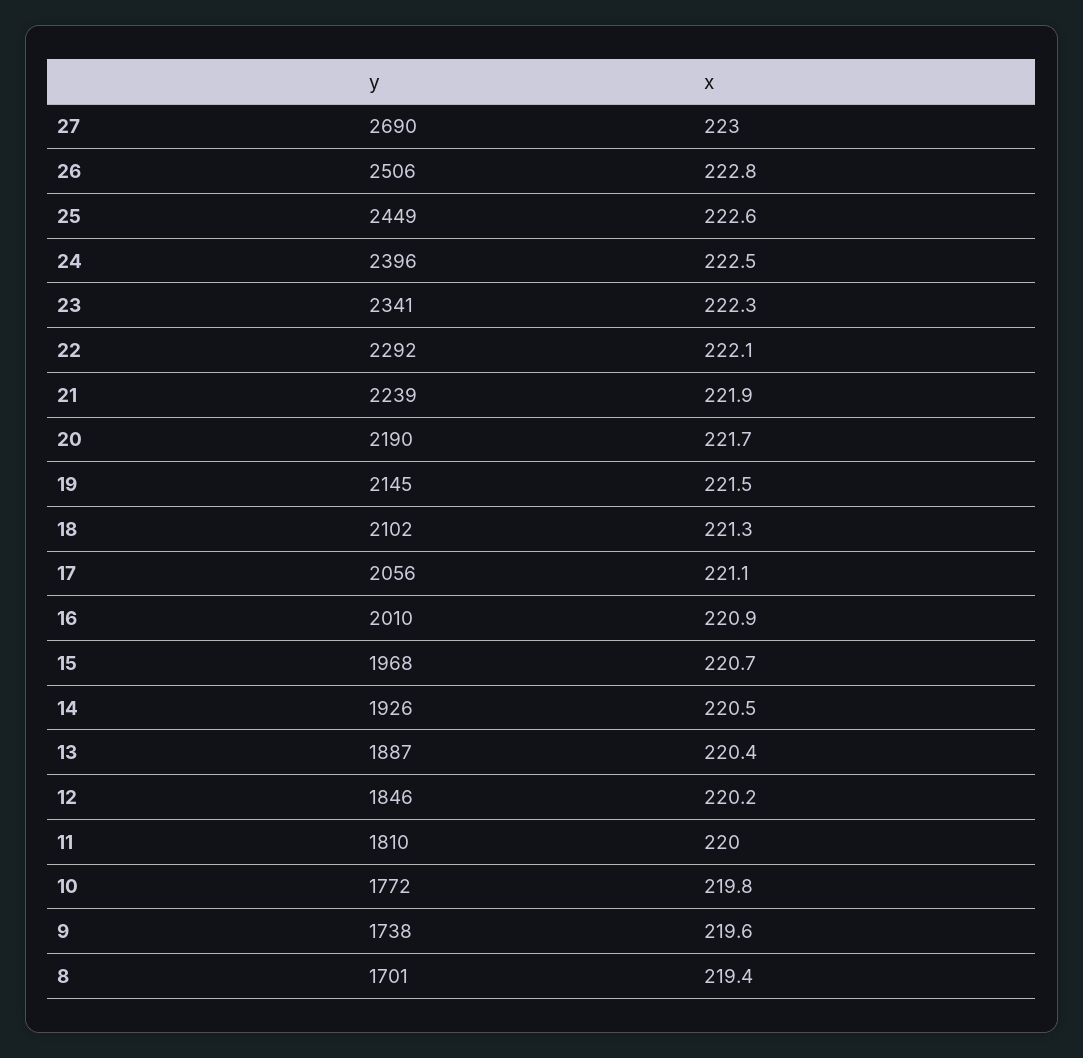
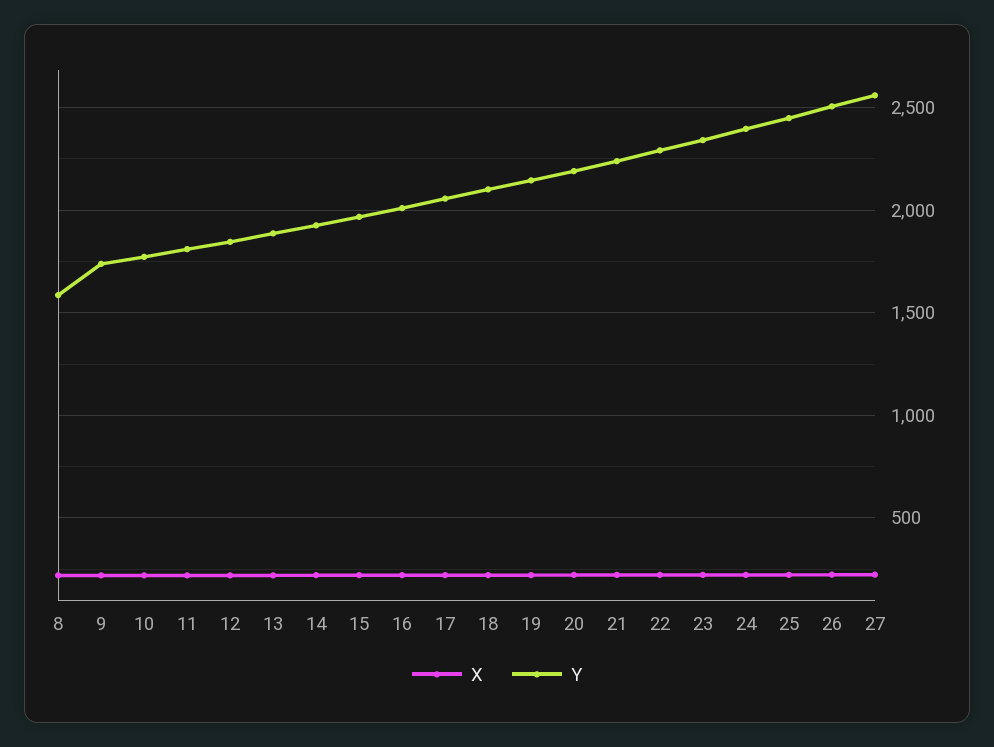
y, 27: 2690 -> 2550
y, 8: 1701 -> 1600

